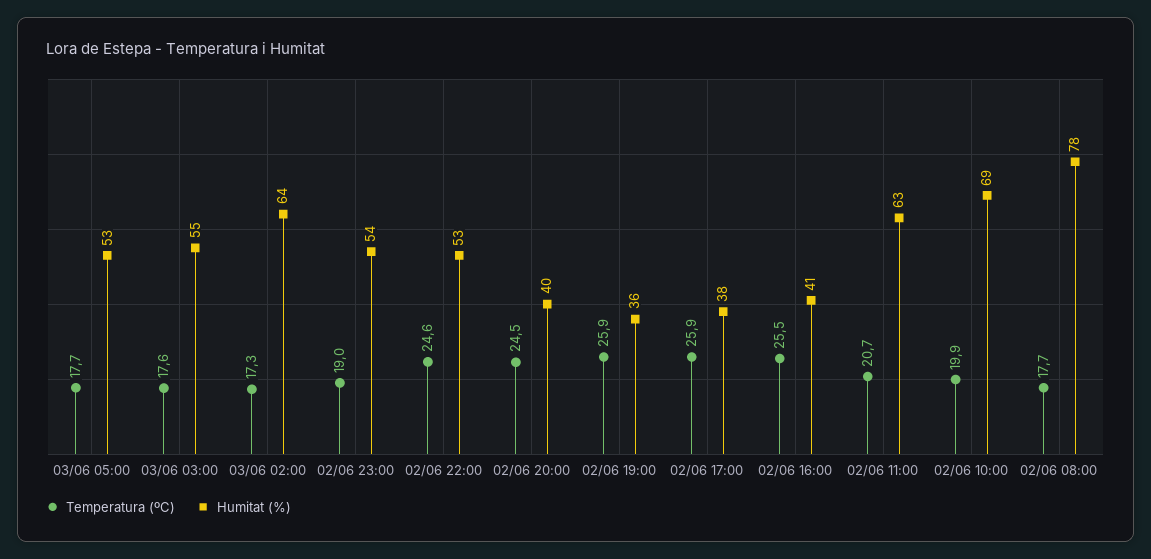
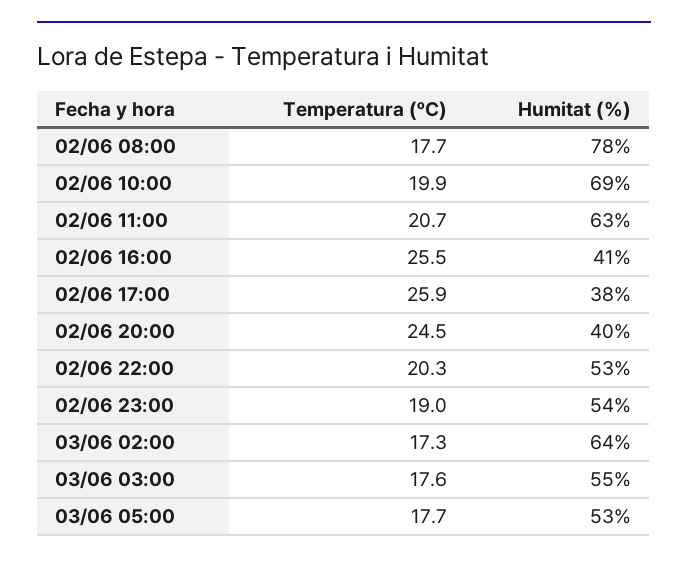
Temperatura (ºC), 02/06 22:00: 24.6 -> 20.3
Temperatura (ºC), 02/06 19:00: 25.9 -> none
Humitat (%), 02/06 19:00: 36 -> none

